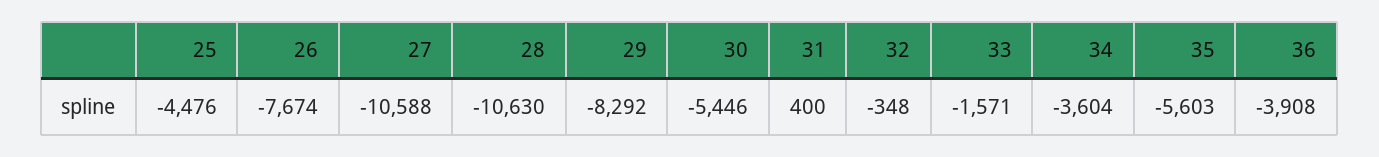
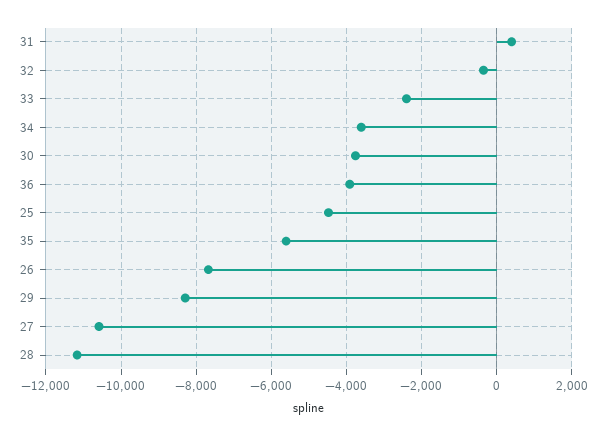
28: -10630 -> -11200
30: -5446 -> -3800
33: -1571 -> -2400

